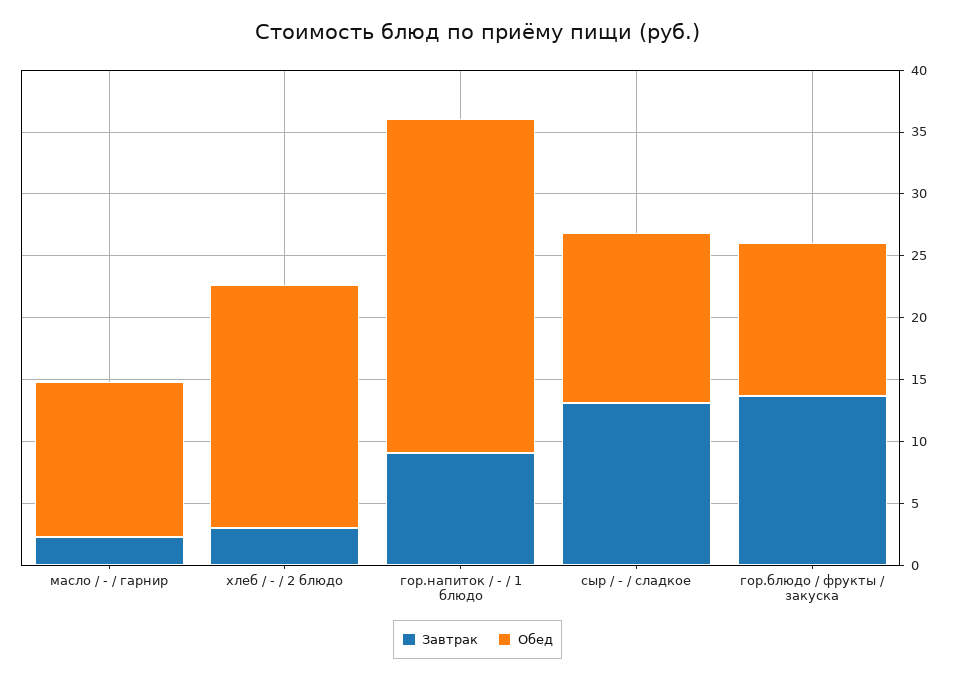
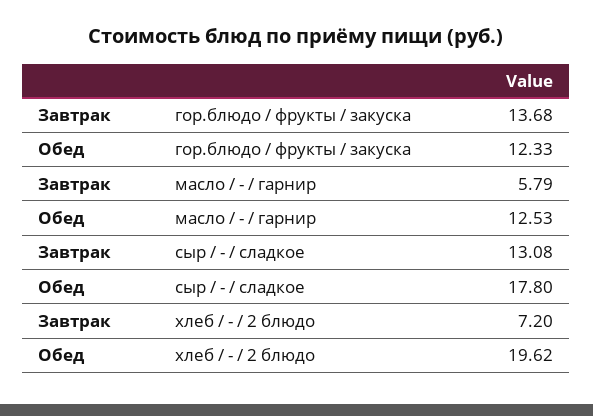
Завтрак, масло / - / гарнир: 2 -> 5.79
Завтрак, хлеб / - / 2 блюдо: 3 -> 7.2
Завтрак, гор.напиток / - / 1 блюдо: 9 -> none
Обед, гор.напиток / - / 1 блюдо: 27 -> none
Обед, сыр / - / сладкое: 14 -> 17.8

